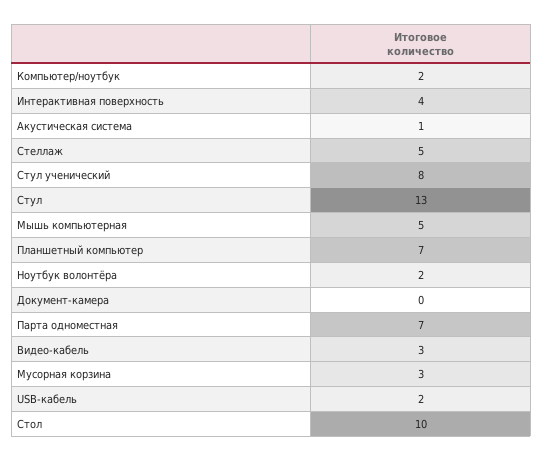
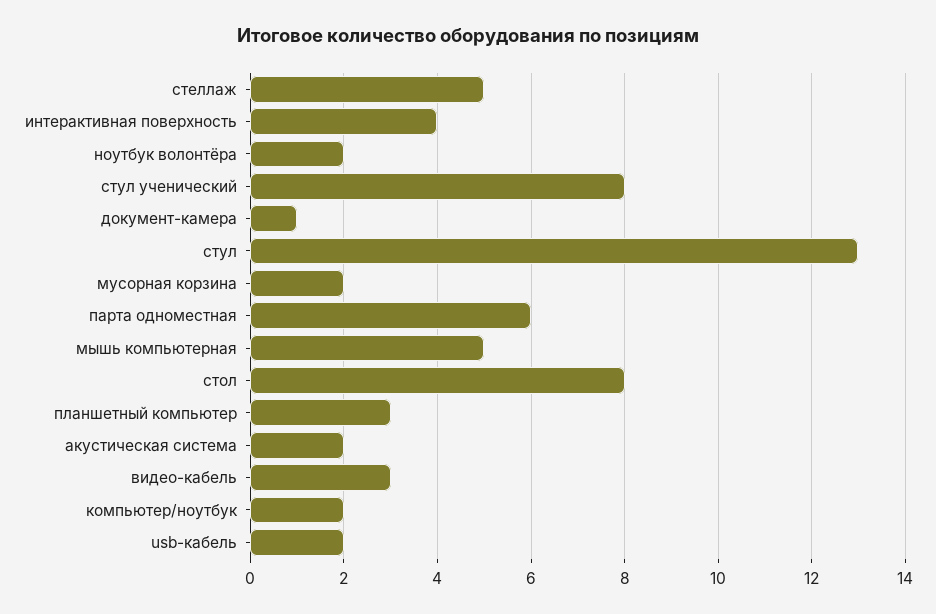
Акустическая система: 1 -> 2
Планшетный компьютер: 7 -> 3
Документ-камера: 0 -> 1
Парта одноместная: 7 -> 6
Мусорная корзина: 3 -> 2
Стол: 10 -> 8

